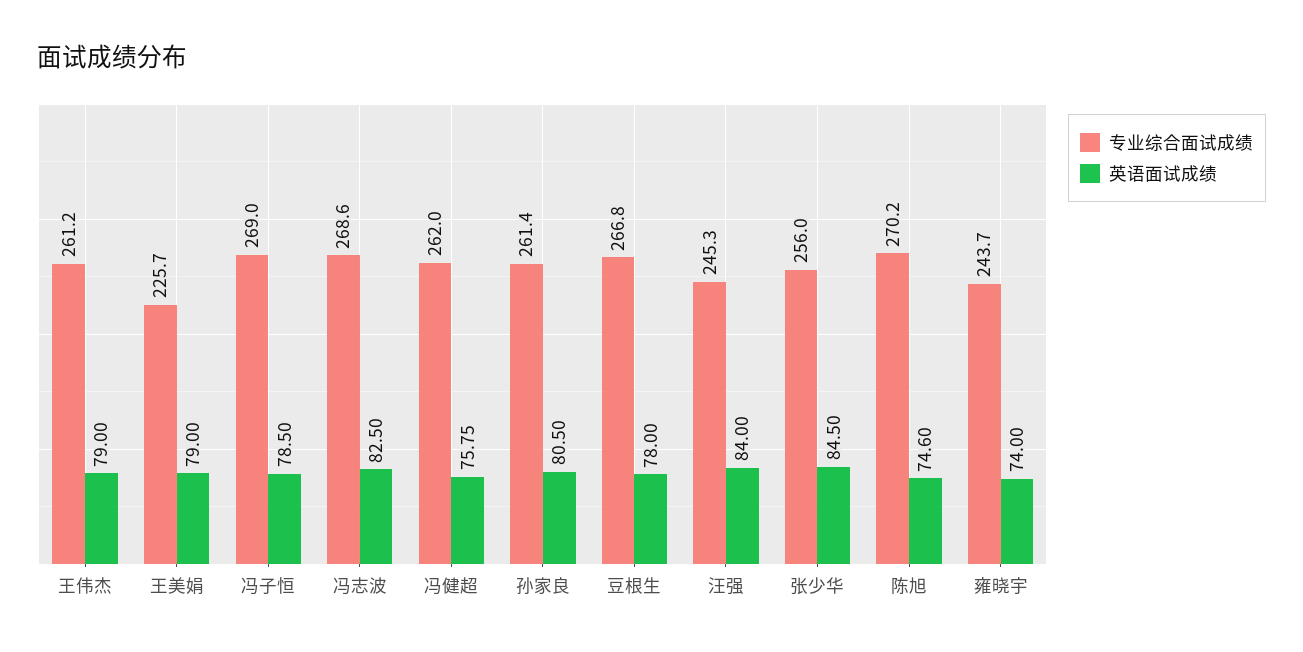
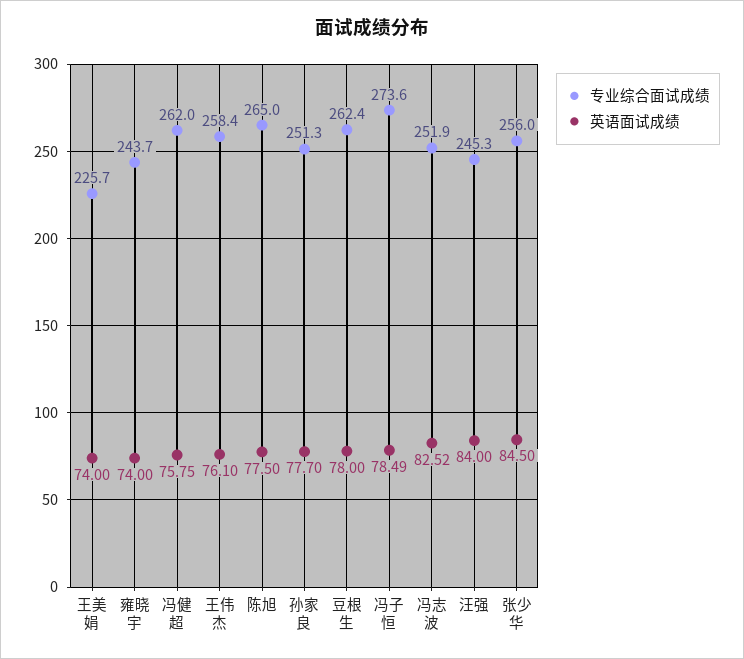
专业综合面试成绩, 王伟杰: 261.2 -> 258.4
英语面试成绩, 王伟杰: 79 -> 76.1
英语面试成绩, 王美娟: 79 -> 74
专业综合面试成绩, 冯子恒: 269 -> 273.6
英语面试成绩, 冯子恒: 78.5 -> 78.49
专业综合面试成绩, 冯志波: 268.6 -> 251.9
英语面试成绩, 冯志波: 82.5 -> 82.52
专业综合面试成绩, 孙家良: 261.4 -> 251.3
英语面试成绩, 孙家良: 80.5 -> 77.7
专业综合面试成绩, 豆根生: 266.8 -> 262.4
专业综合面试成绩, 陈旭: 270.2 -> 265
英语面试成绩, 陈旭: 74.6 -> 77.5

